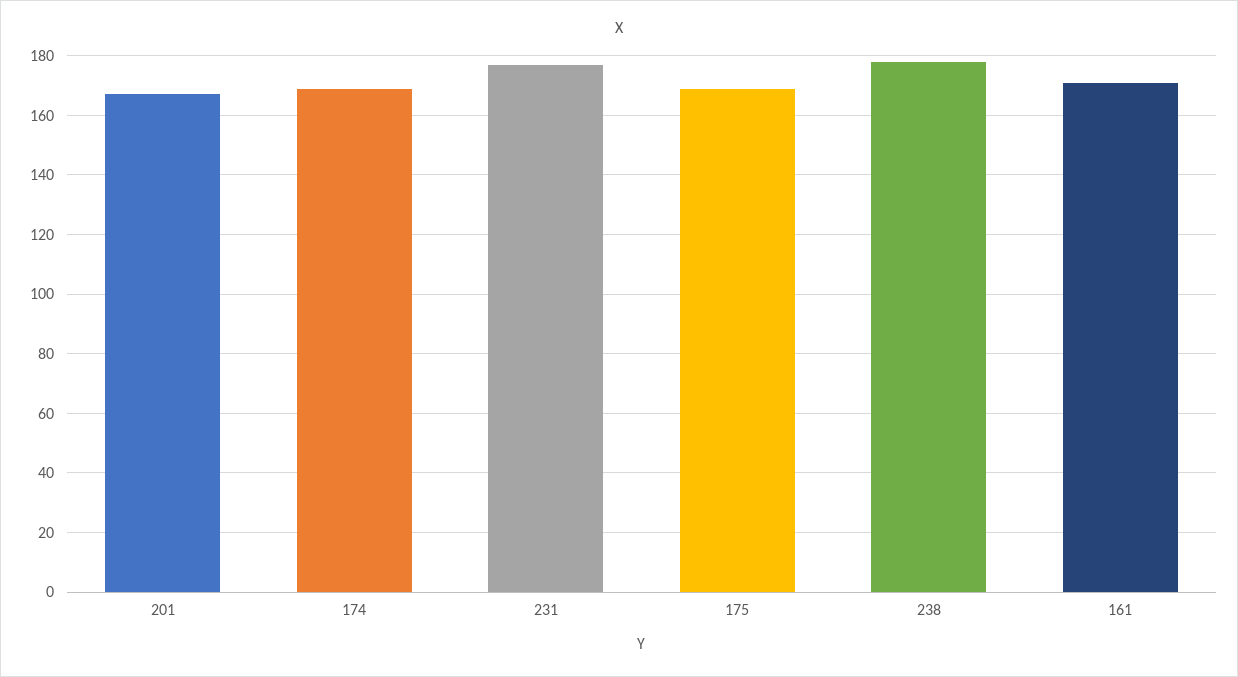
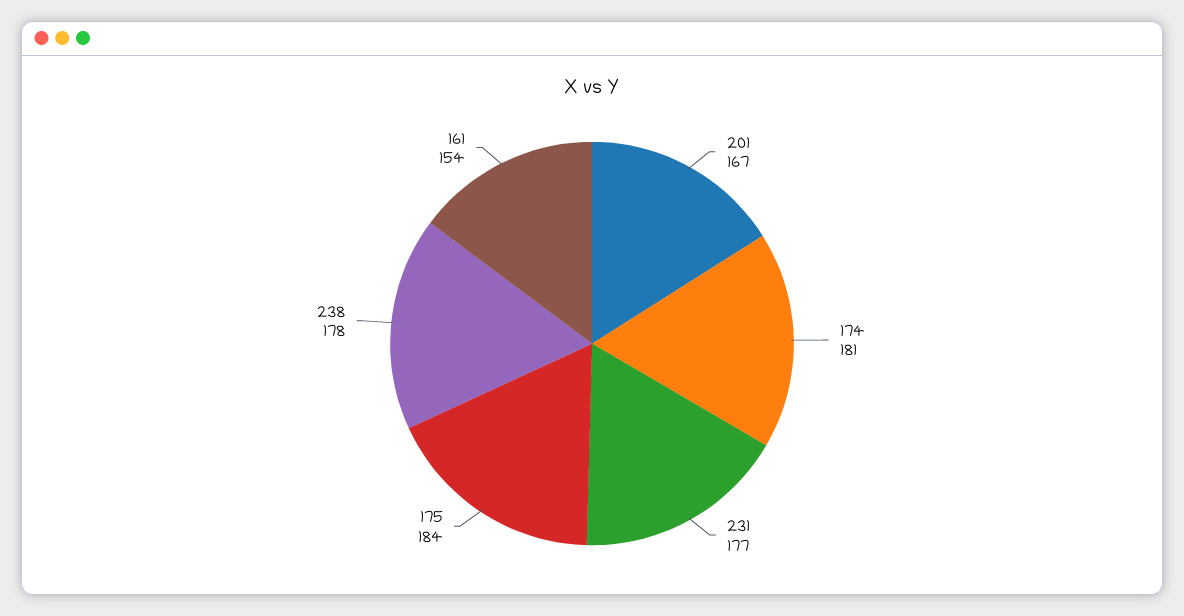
174: 170 -> 181
175: 170 -> 184
161: 170 -> 154

